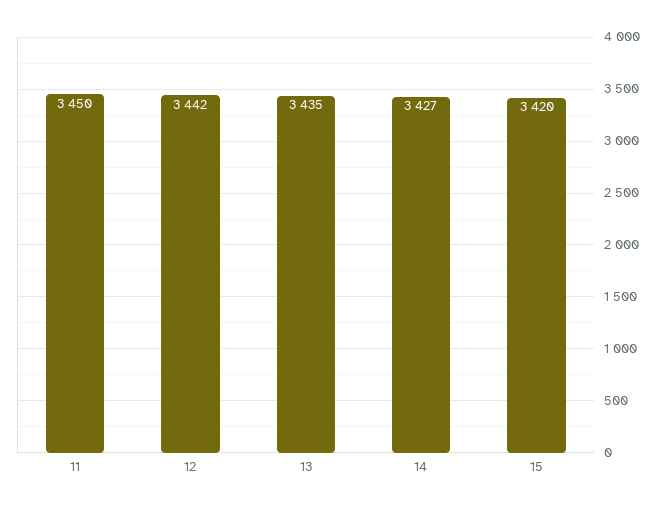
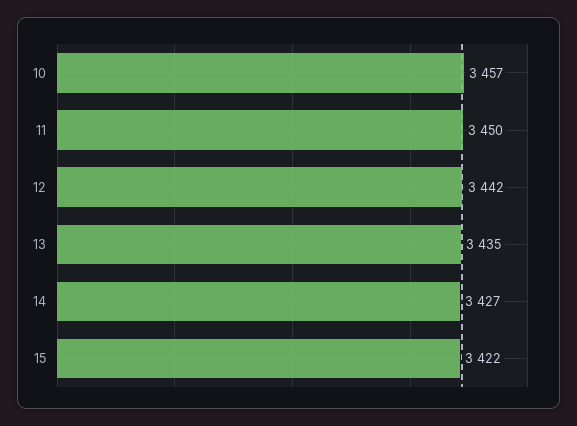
15: 3420 -> 3422
10: none -> 3457

